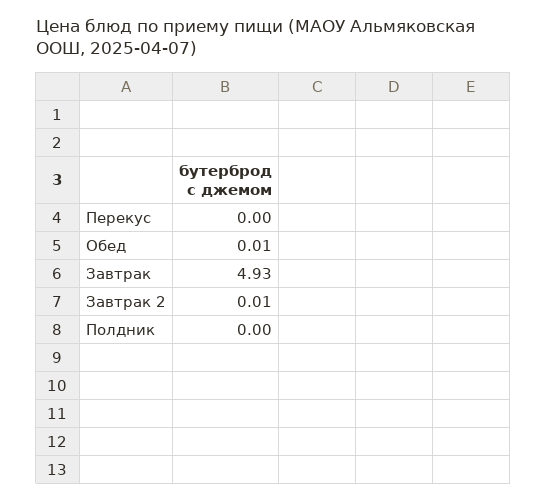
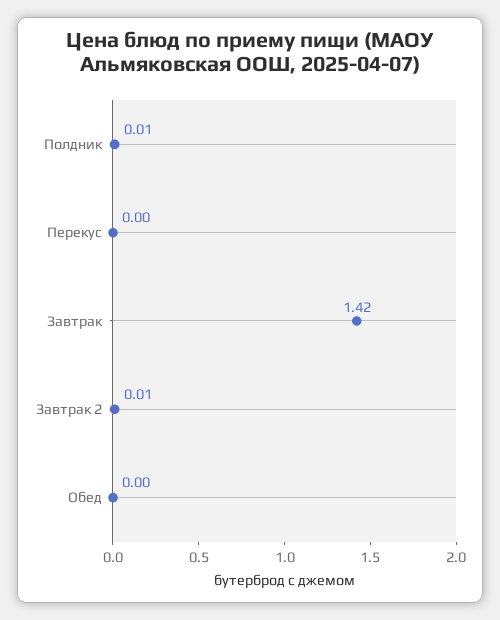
Обед: 0.01 -> 0
Завтрак: 4.93 -> 1.42
Полдник: 0 -> 0.01

